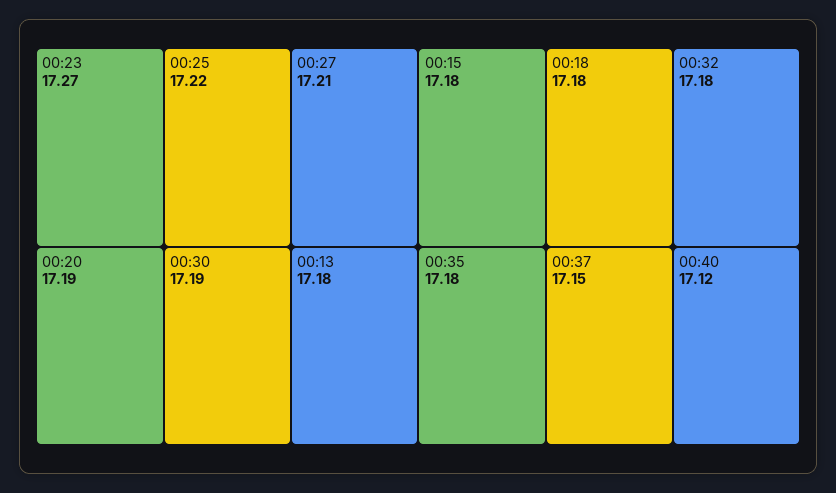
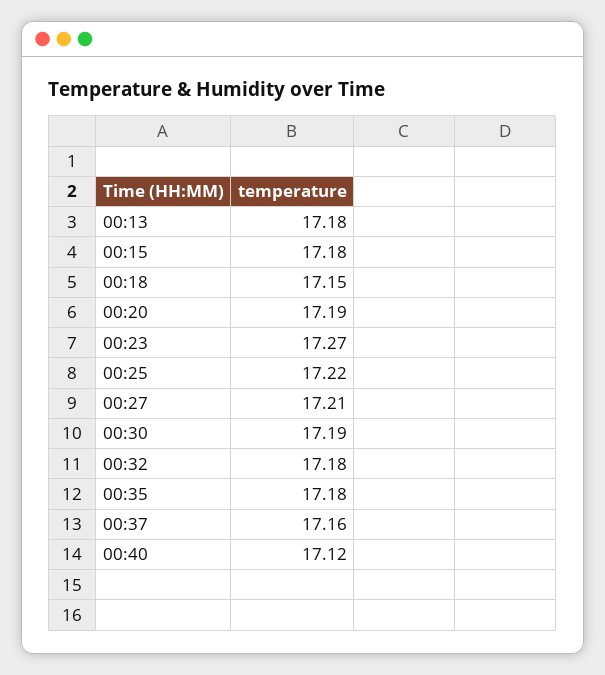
00:18: 17.18 -> 17.15
00:37: 17.15 -> 17.16

